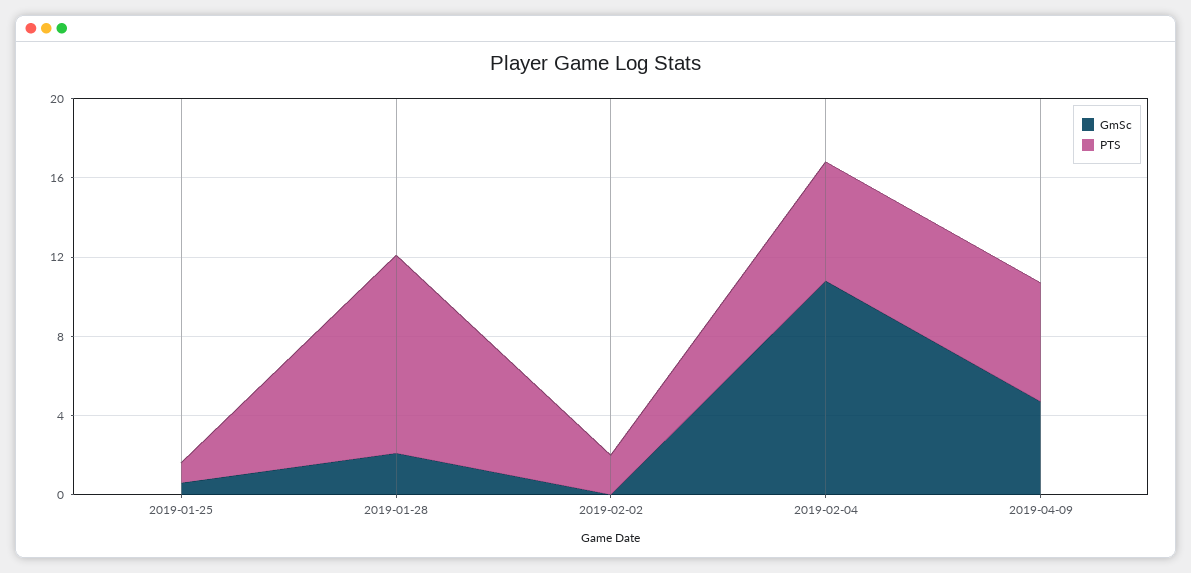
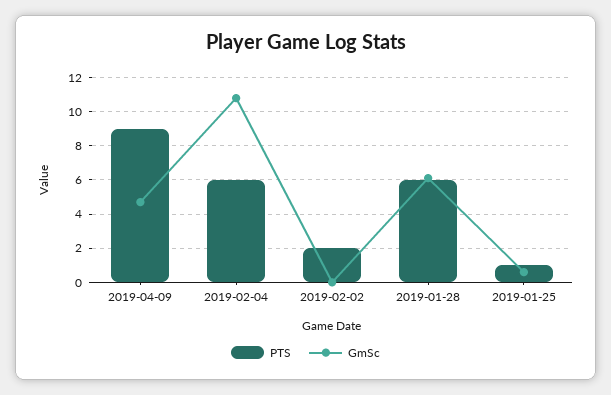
GmSc, 2019-01-28: 2 -> 6
PTS, 2019-01-28: 10 -> 6
PTS, 2019-04-09: 6 -> 9

